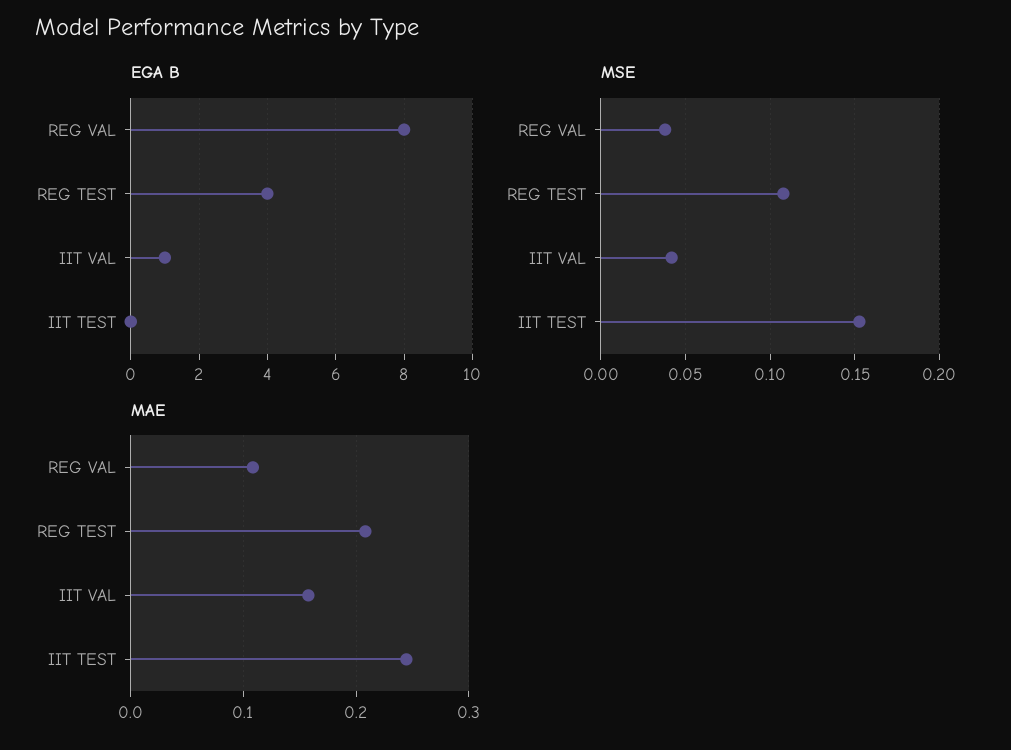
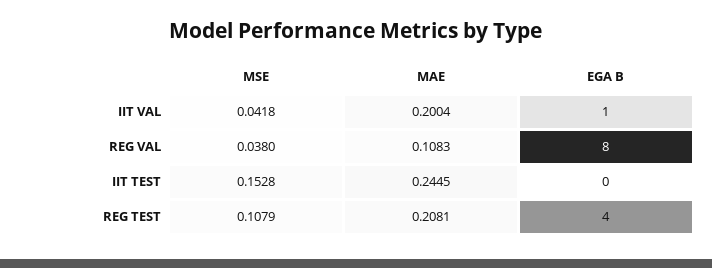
MAE, IIT VAL: 0.16 -> 0.2004

